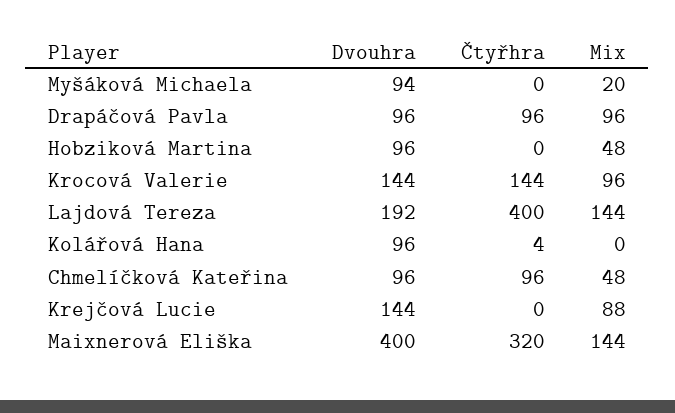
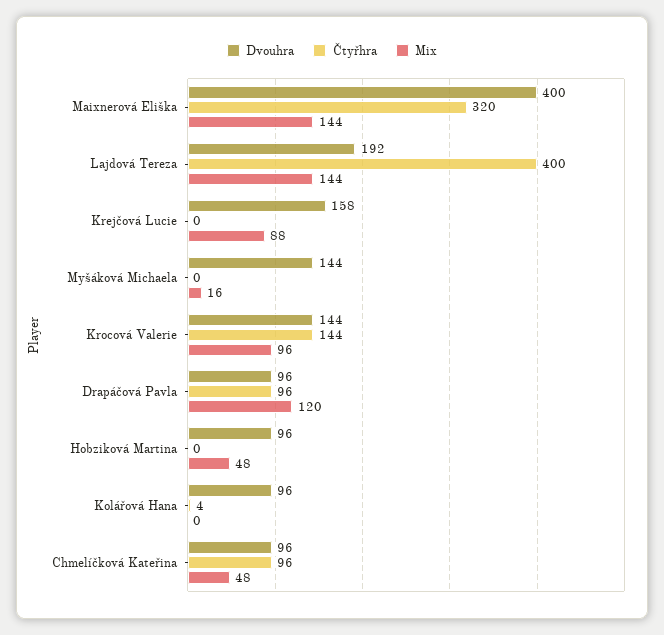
Dvouhra, Myšáková Michaela: 94 -> 144
Mix, Myšáková Michaela: 20 -> 16
Mix, Drapáčová Pavla: 96 -> 120
Dvouhra, Krejčová Lucie: 144 -> 158

